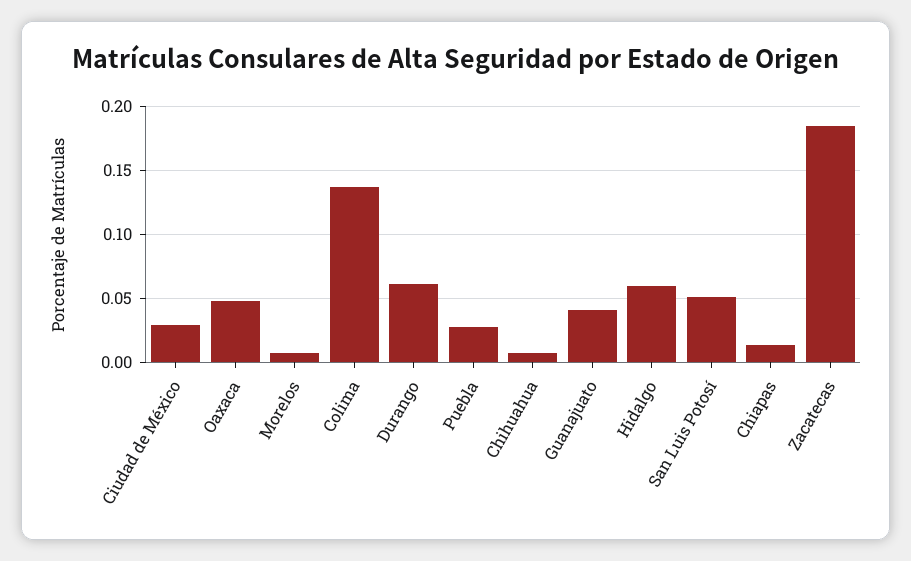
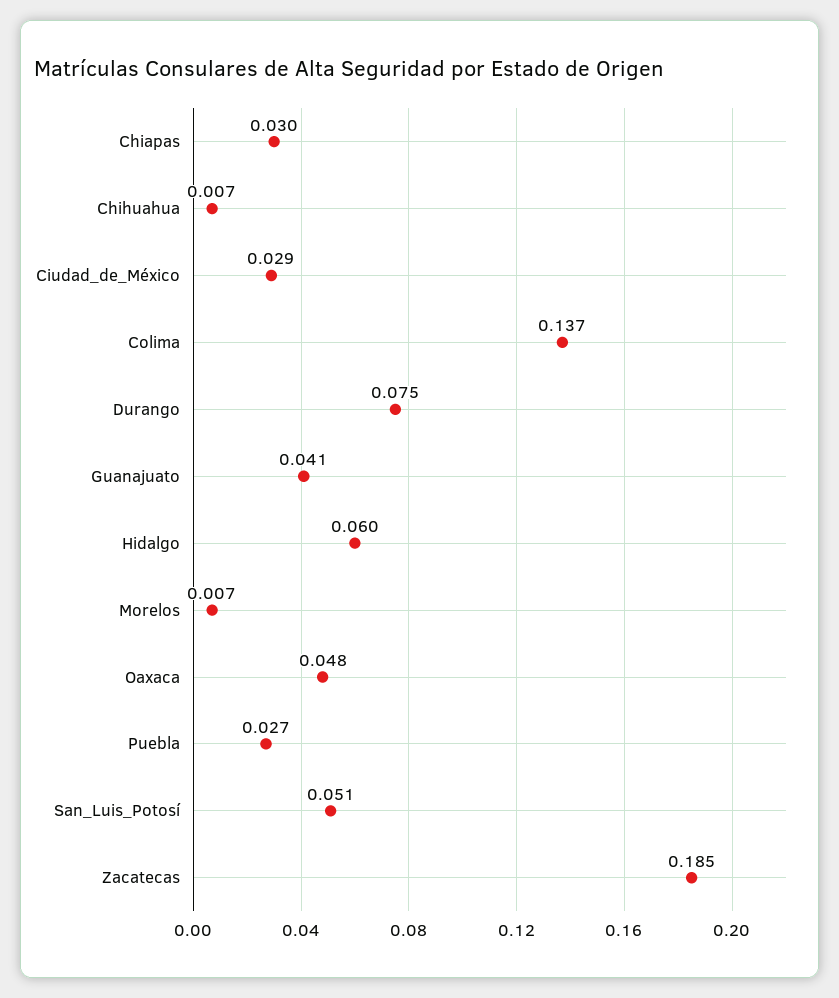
Durango: 0.06 -> 0.075
Chiapas: 0.015 -> 0.03

